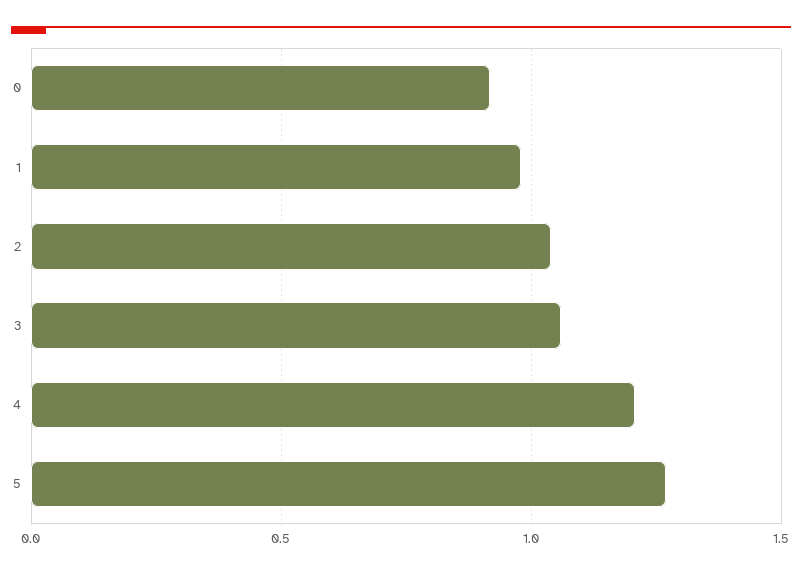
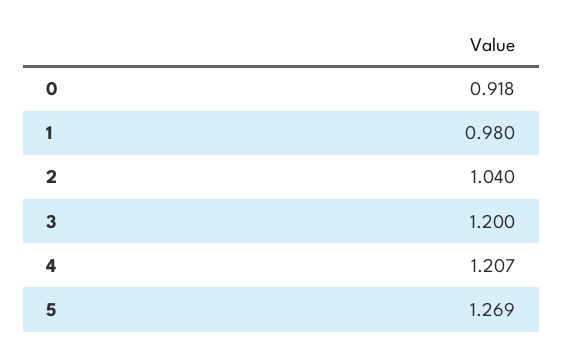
3: 1.05 -> 1.2

